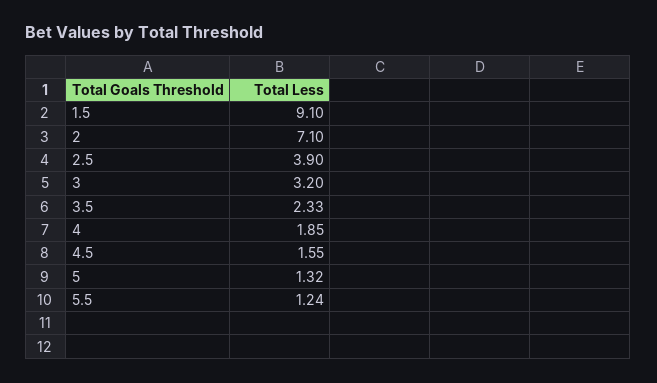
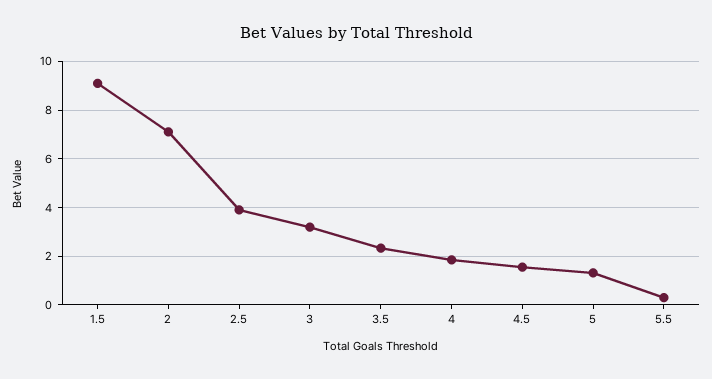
5.5: 1.24 -> 0.25

